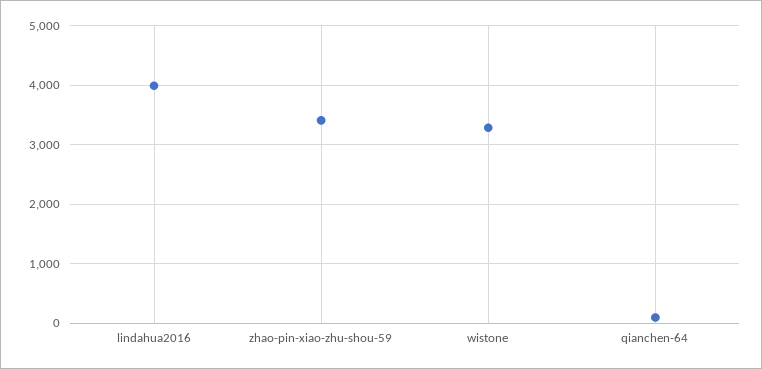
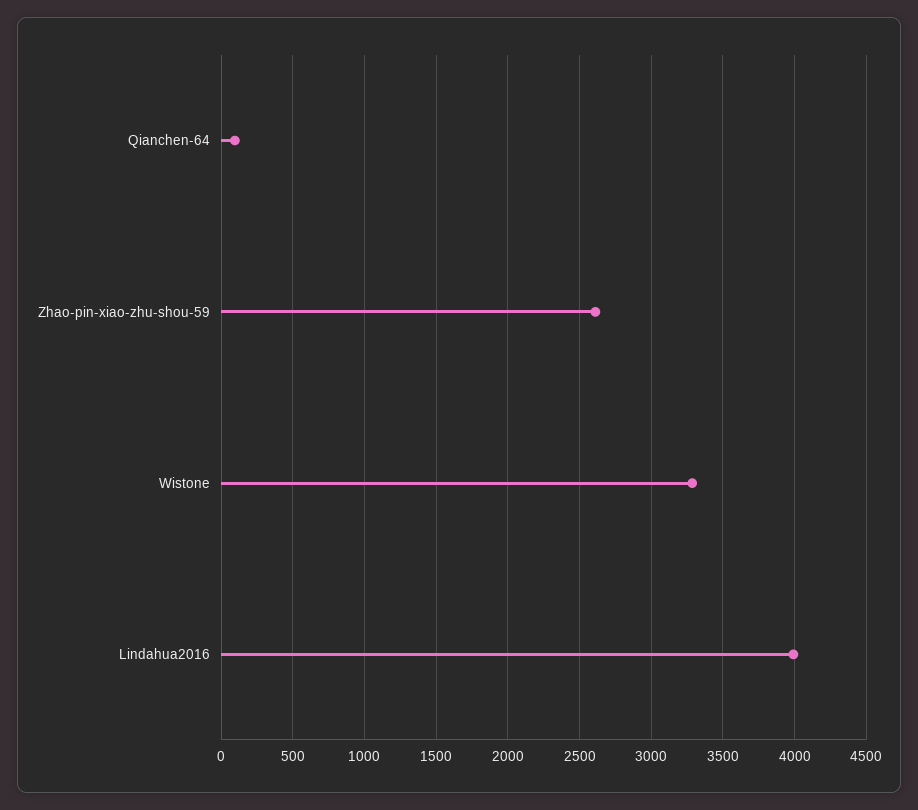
zhao-pin-xiao-zhu-shou-59: 3400 -> 2600

